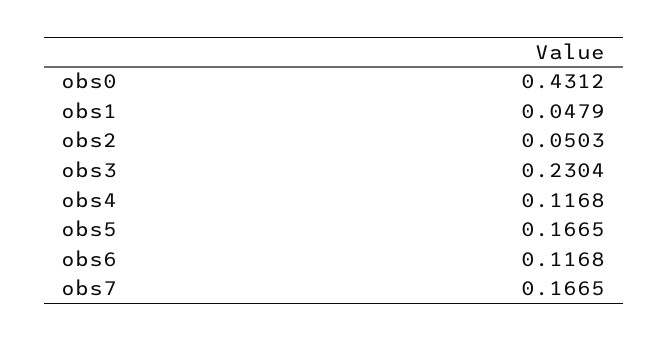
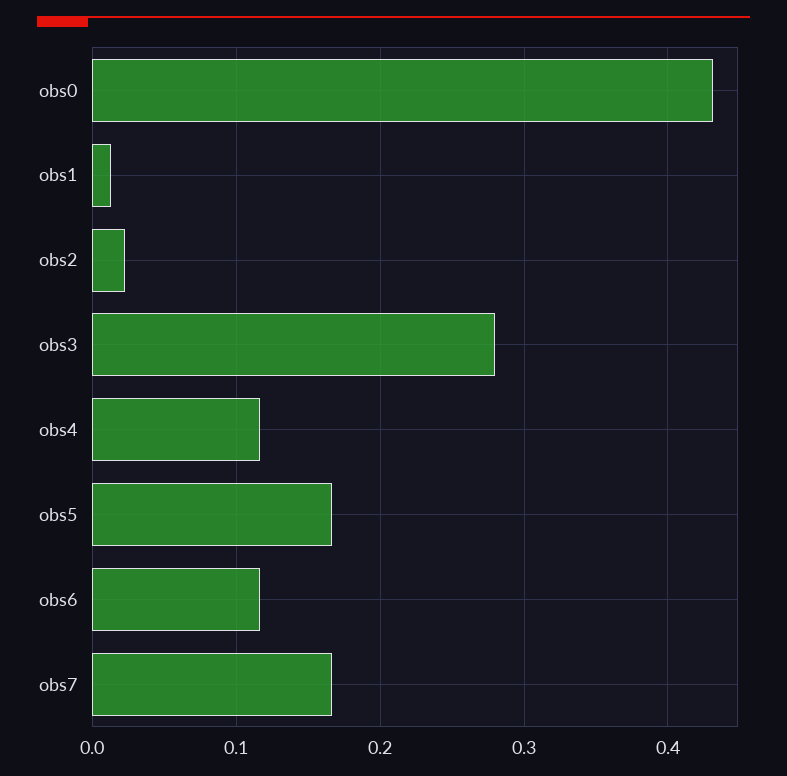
obs1: 0.0479 -> 0.01
obs2: 0.0503 -> 0.02
obs3: 0.2304 -> 0.28

